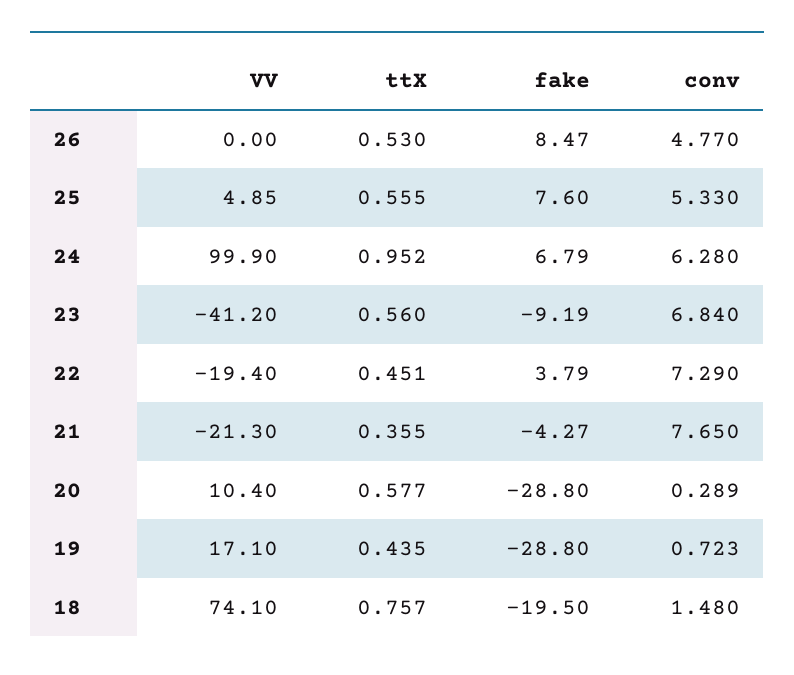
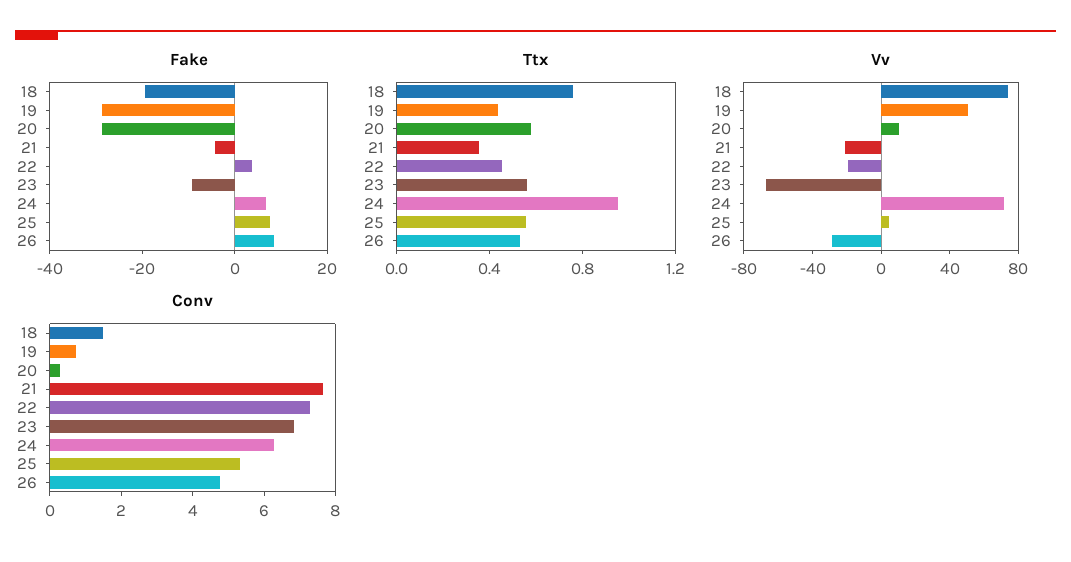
VV, 26: 0 -> -30
VV, 24: 99.9 -> 70
VV, 23: -41.2 -> -70
VV, 19: 17.1 -> 50

